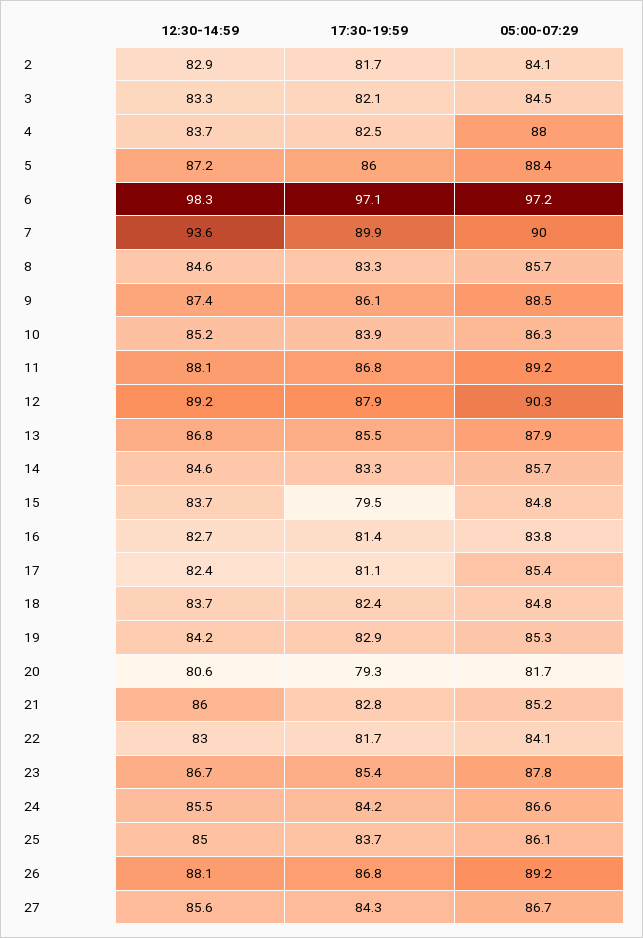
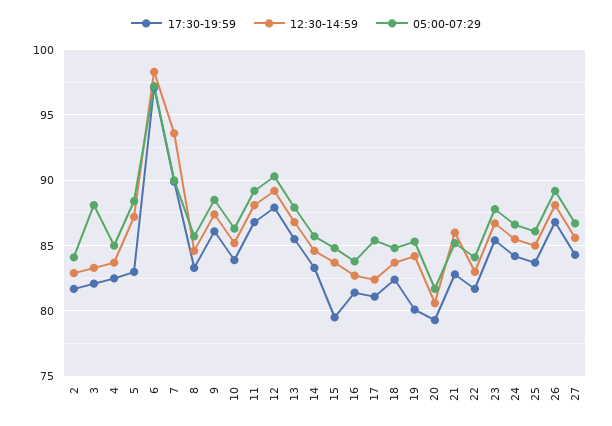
05:00-07:29, 3: 84.5 -> 88
05:00-07:29, 4: 88 -> 85
17:30-19:59, 5: 86 -> 83
17:30-19:59, 19: 82.9 -> 80

